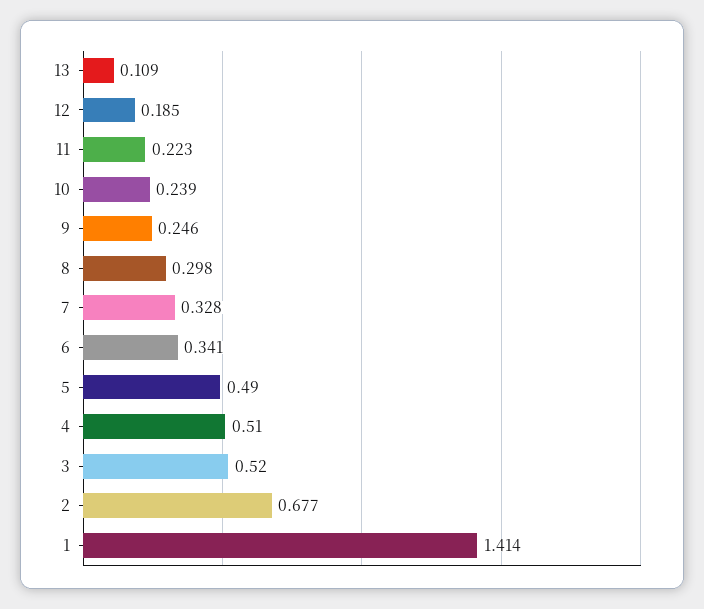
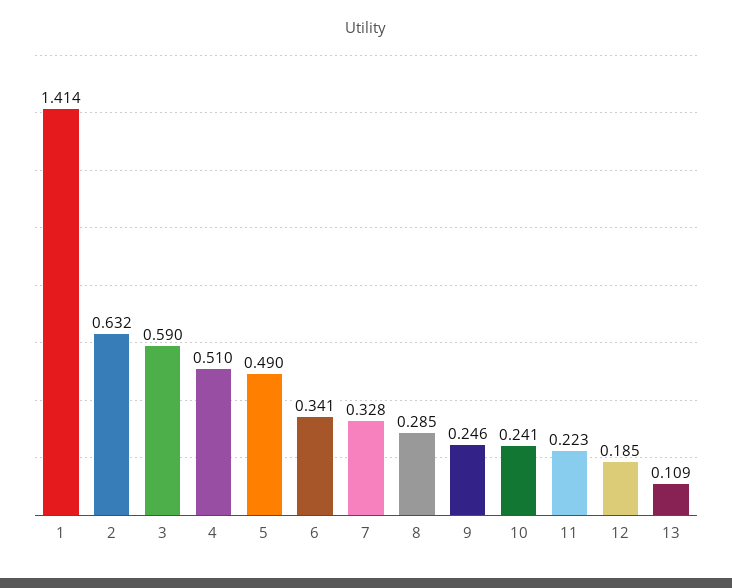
10: 0.239 -> 0.241
8: 0.298 -> 0.285
3: 0.52 -> 0.59
2: 0.677 -> 0.632

